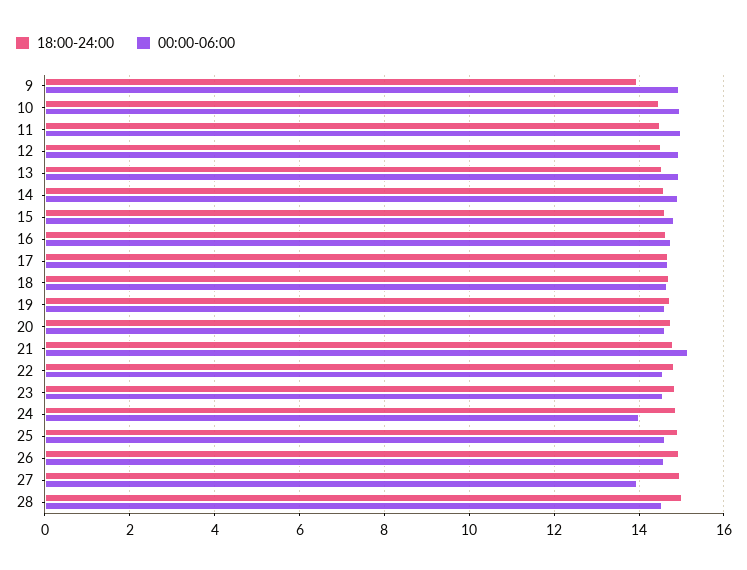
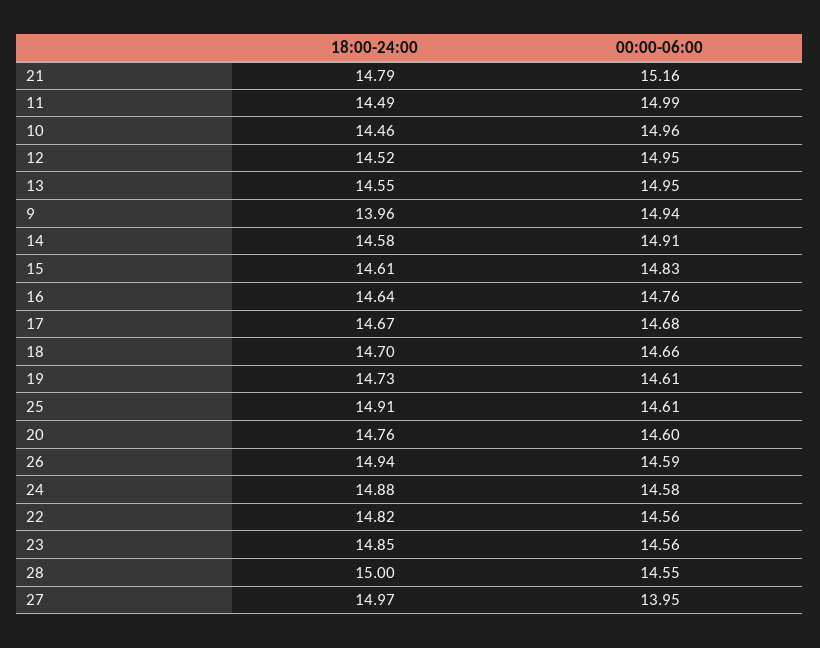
00:00-06:00, 24: 14 -> 14.58

